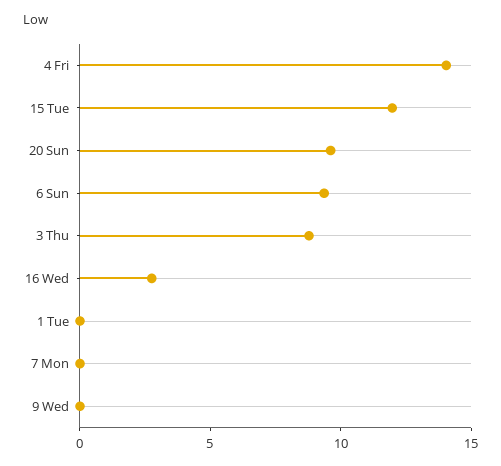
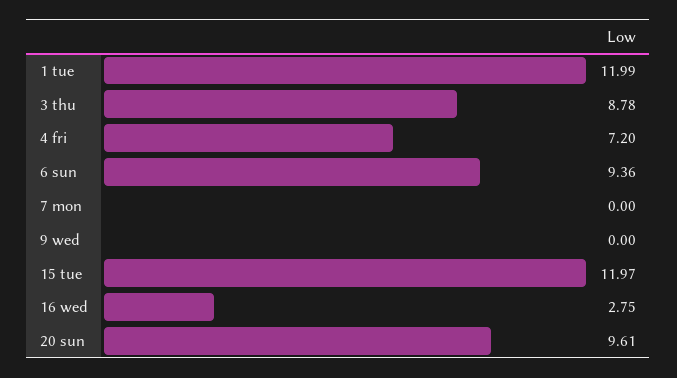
4 Fri: 14 -> 7.2
1 Tue: 0 -> 11.99

